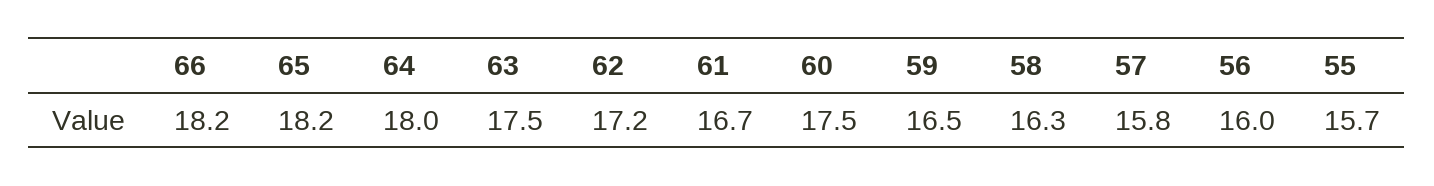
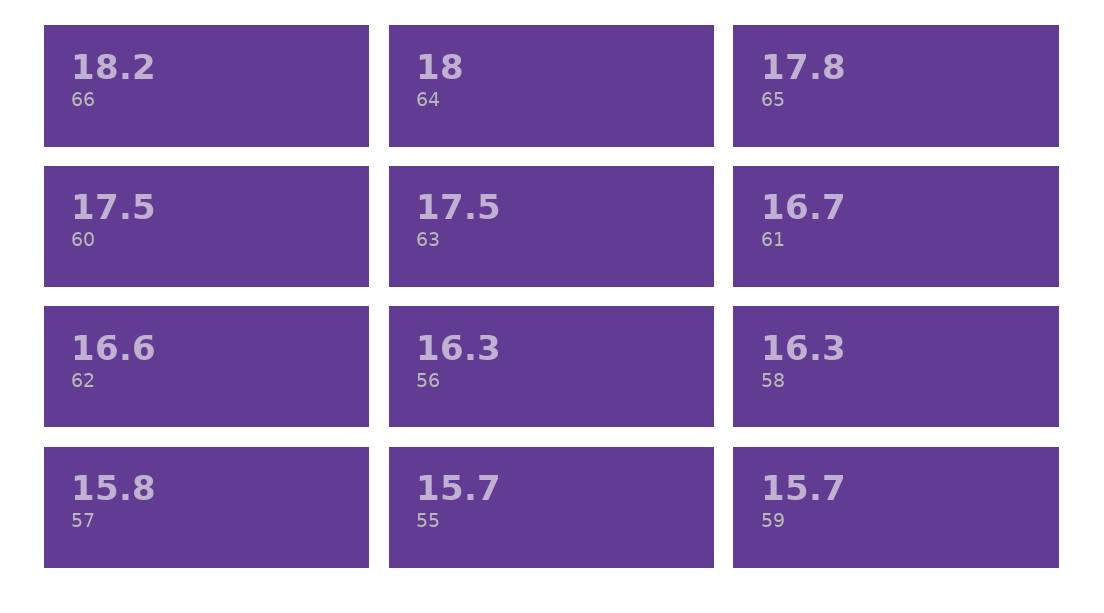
65: 18.2 -> 17.8
62: 17.2 -> 16.6
59: 16.5 -> 15.7
56: 16 -> 16.3

